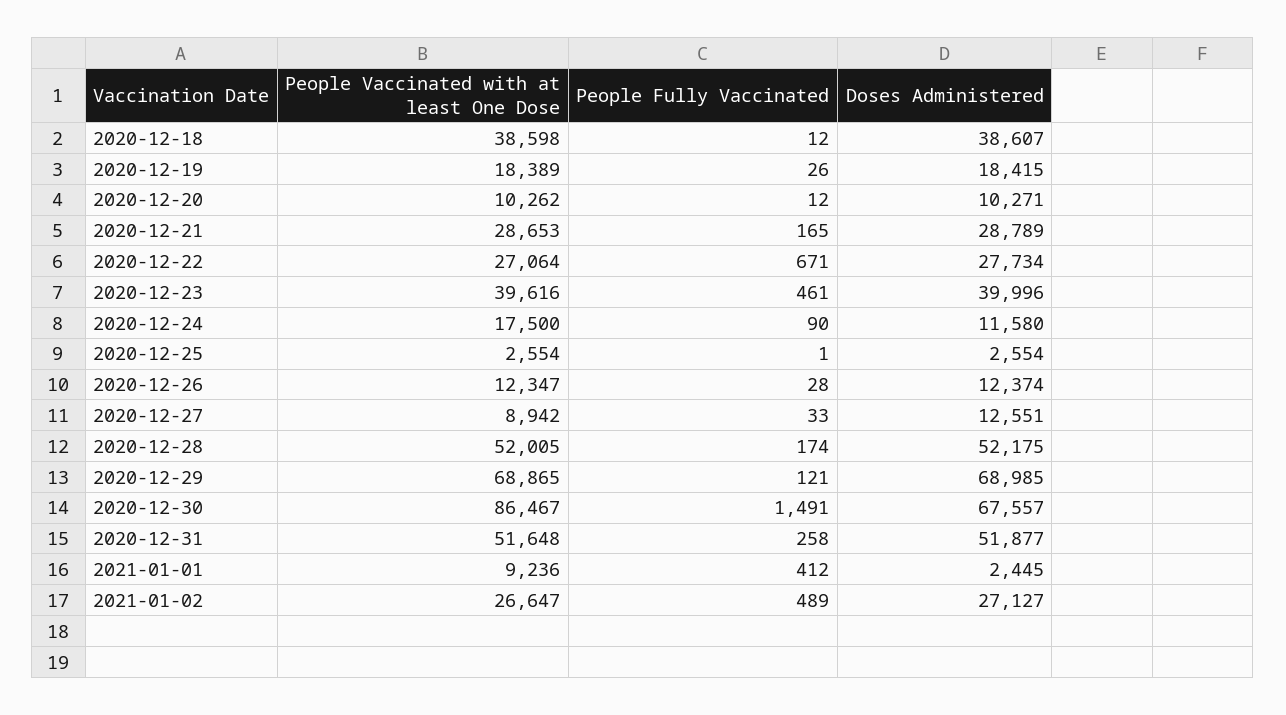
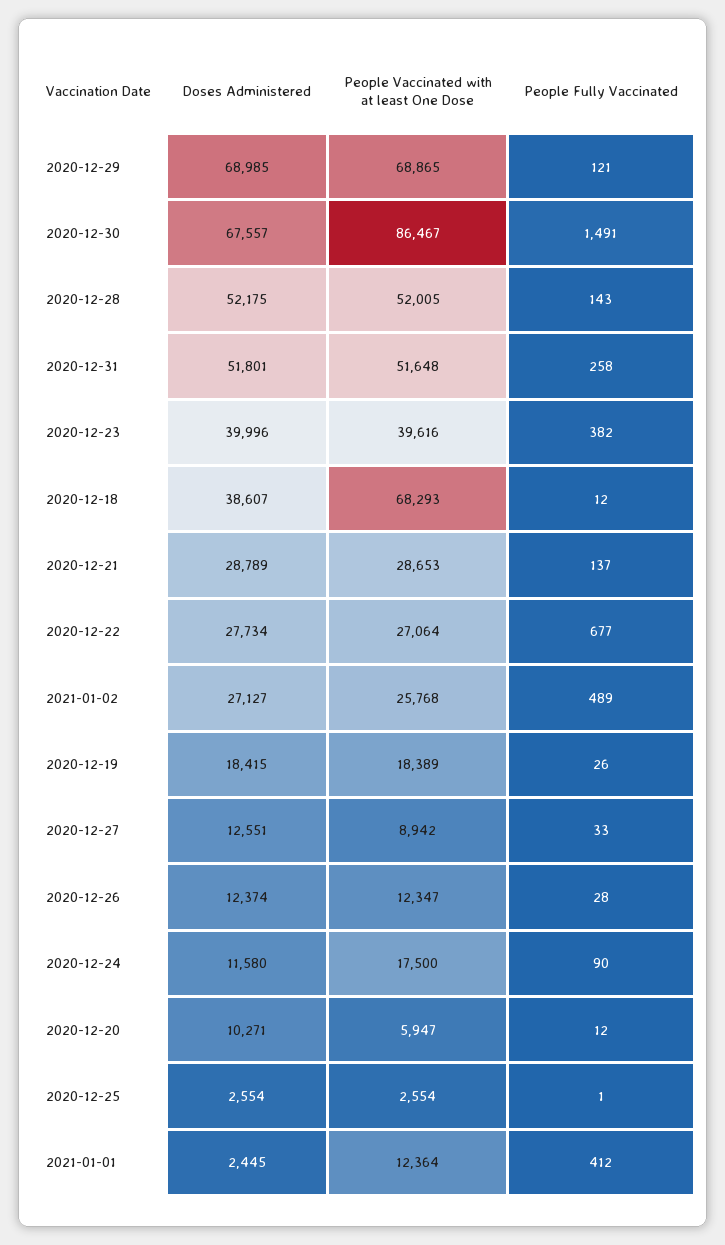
People Vaccinated with at least One Dose, 2020-12-18: 38598 -> 68293
People Vaccinated with at least One Dose, 2020-12-20: 10262 -> 5947
People Fully Vaccinated, 2020-12-21: 165 -> 137
People Fully Vaccinated, 2020-12-22: 671 -> 677
People Fully Vaccinated, 2020-12-23: 461 -> 382
People Fully Vaccinated, 2020-12-28: 174 -> 143
Doses Administered, 2020-12-31: 51877 -> 51801
People Vaccinated with at least One Dose, 2021-01-01: 9236 -> 12364
People Vaccinated with at least One Dose, 2021-01-02: 26647 -> 25768

